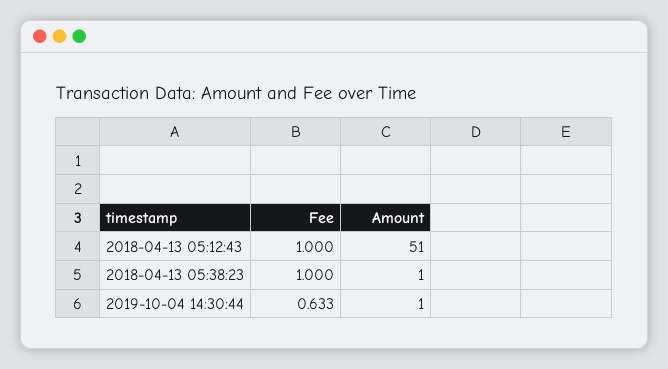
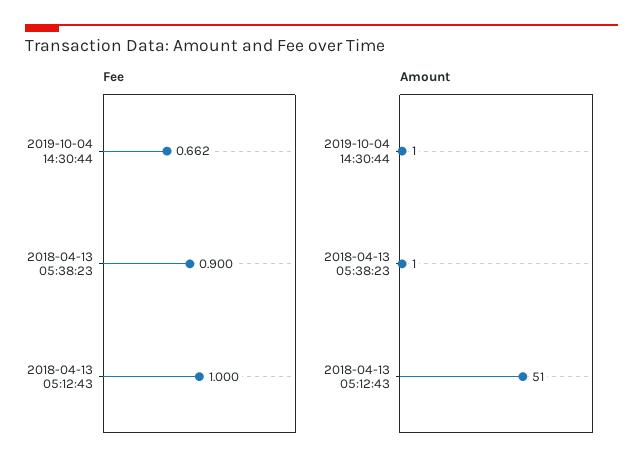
Fee, 2018-04-13 05:38:23: 1 -> 0.9
Fee, 2019-10-04 14:30:44: 0.633 -> 0.662

